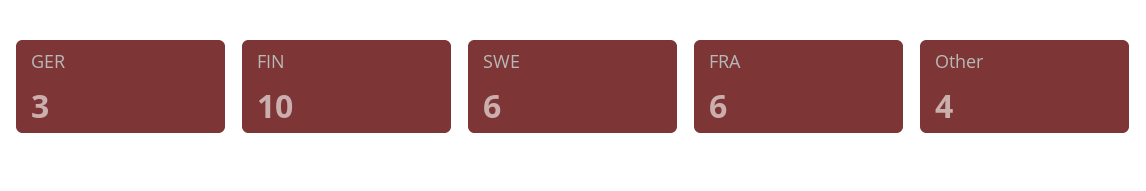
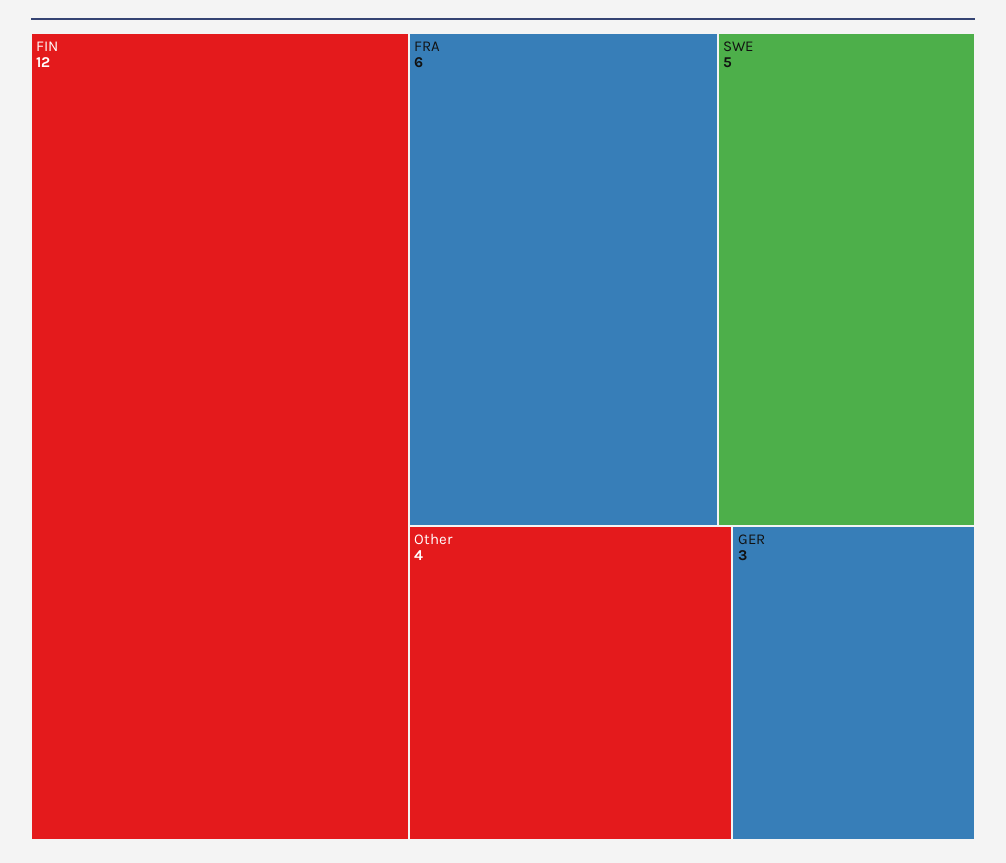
FIN: 10 -> 12
SWE: 6 -> 5

